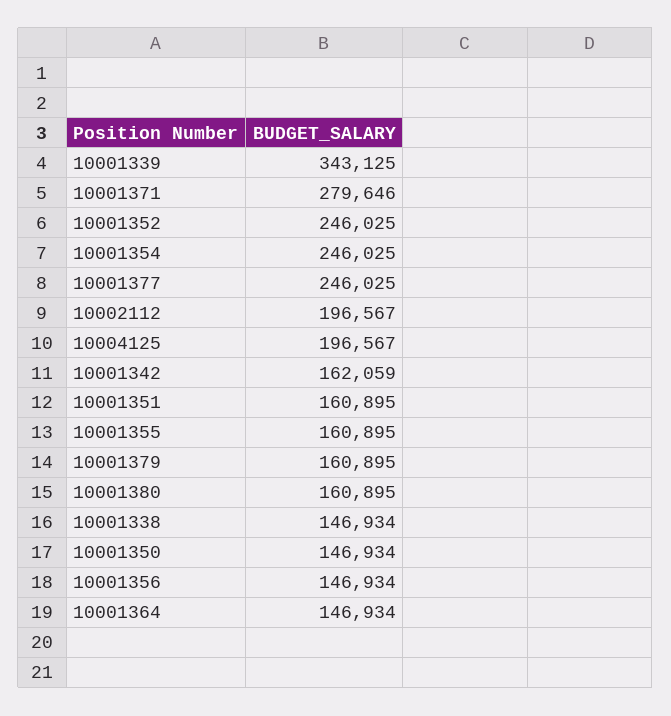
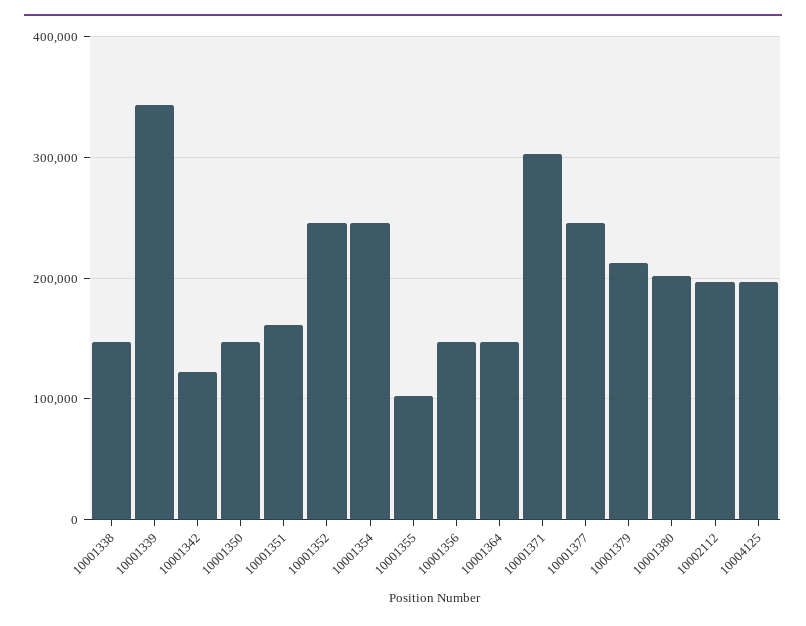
10001371: 279646 -> 300000
10001342: 162059 -> 120000
10001355: 160895 -> 100000
10001379: 160895 -> 210000
10001380: 160895 -> 200000

